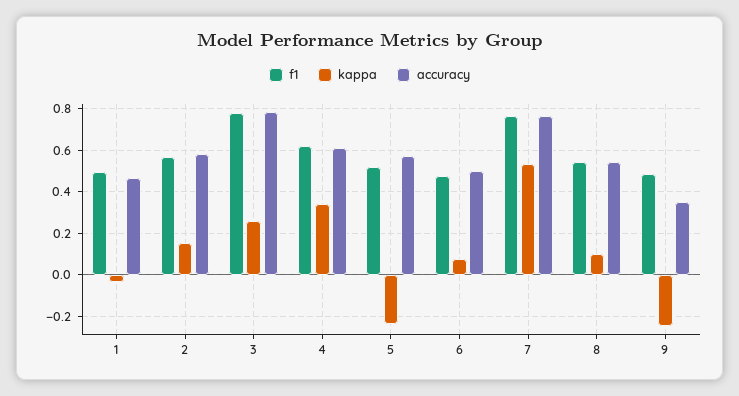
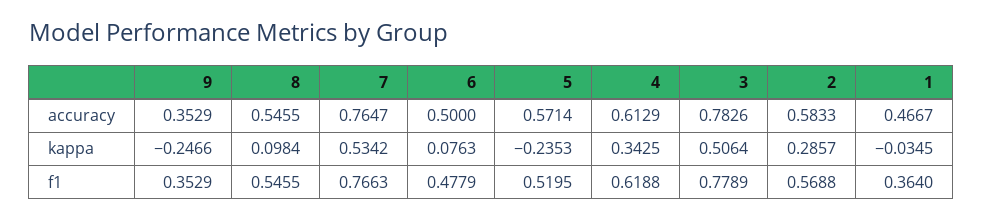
f1, 1: 0.5 -> 0.364
kappa, 2: 0.15 -> 0.2857
kappa, 3: 0.25 -> 0.5064
f1, 9: 0.5 -> 0.3529

